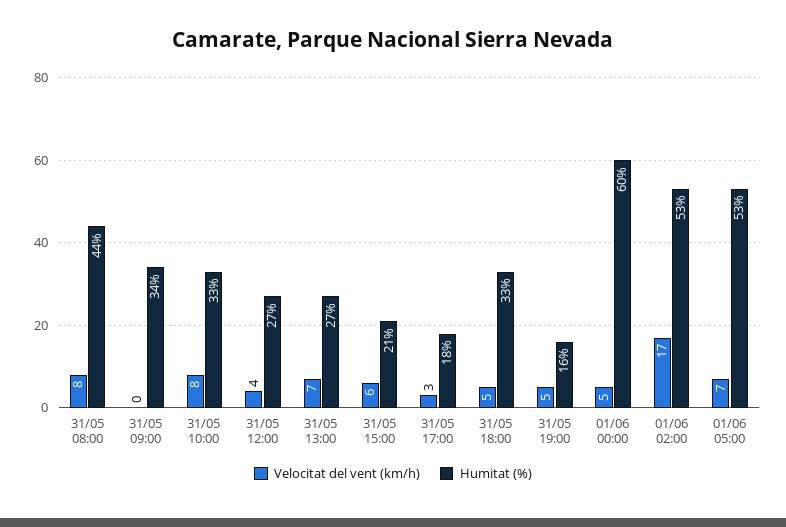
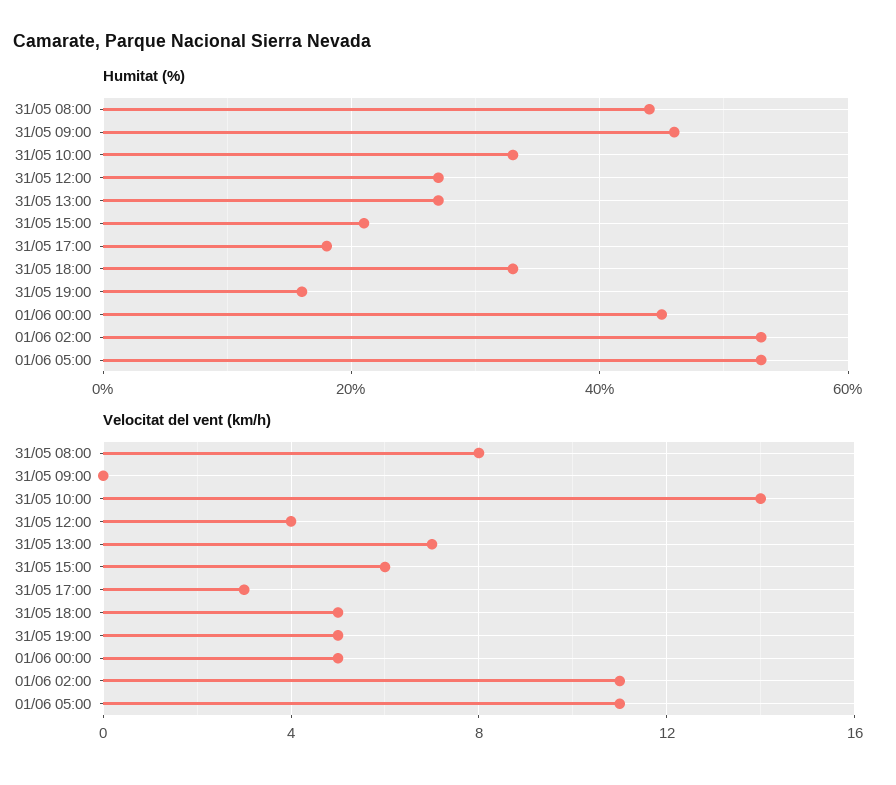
Humitat (%), 31/05 09:00: 34 -> 45
Velocitat del vent (km/h), 31/05 10:00: 8 -> 14
Humitat (%), 01/06 00:00: 60 -> 45
Velocitat del vent (km/h), 01/06 02:00: 17 -> 11
Velocitat del vent (km/h), 01/06 05:00: 7 -> 11

